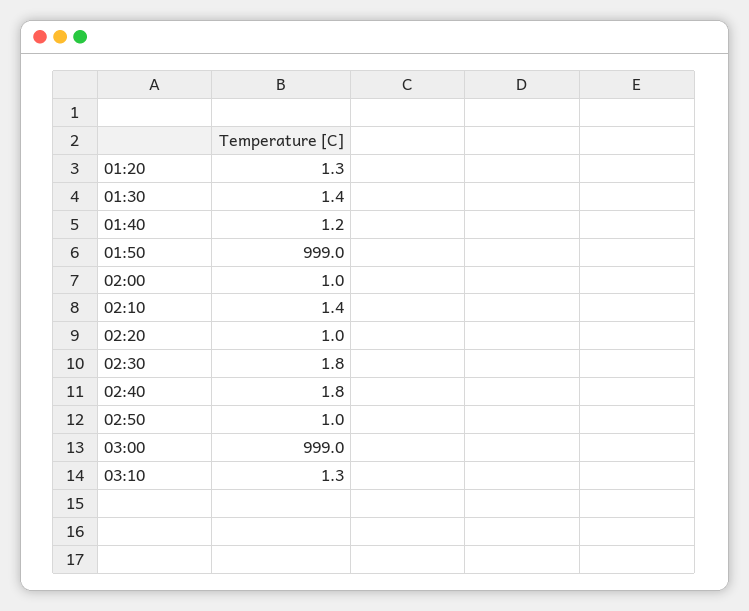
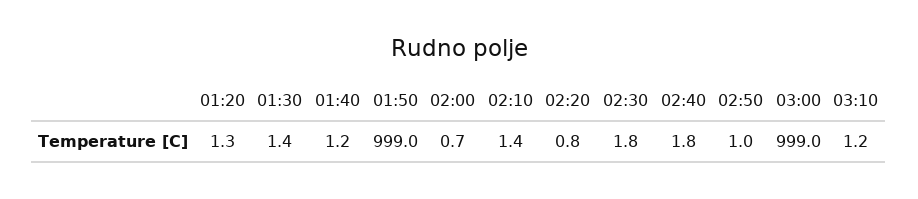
02:00: 1 -> 0.7
02:20: 1 -> 0.8
03:10: 1.3 -> 1.2

